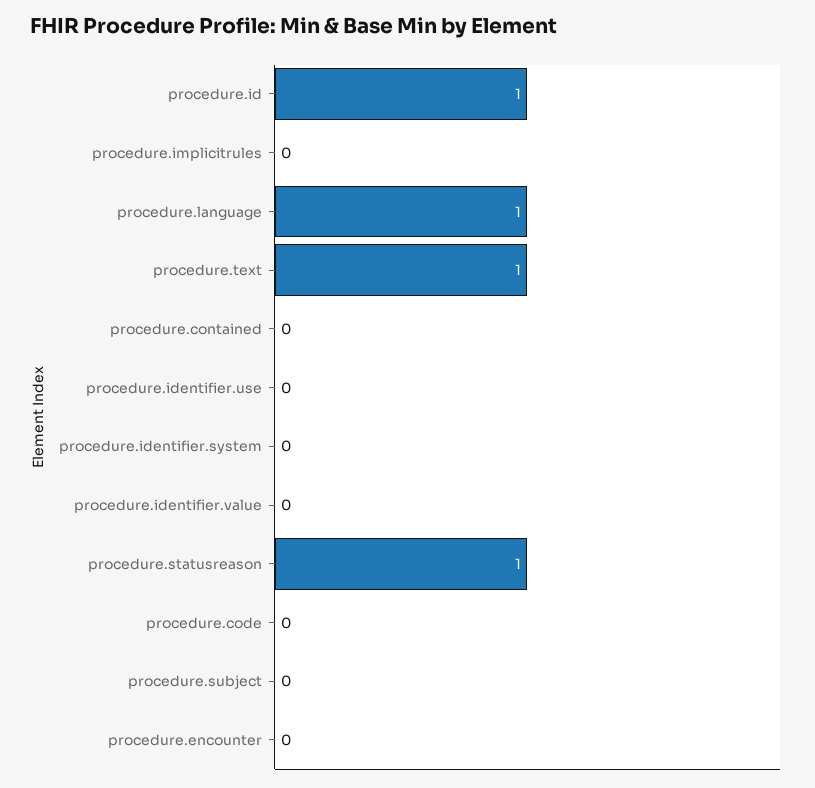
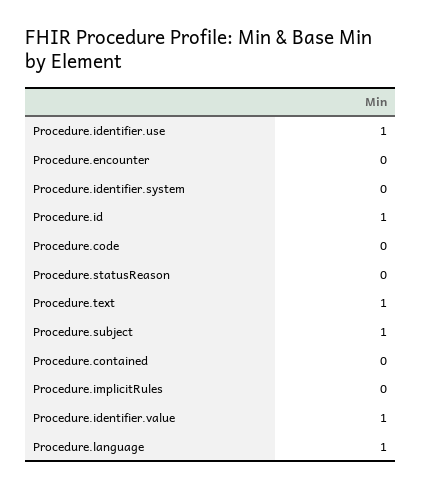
procedure.identifier.use: 0 -> 1
procedure.identifier.value: 0 -> 1
procedure.statusreason: 1 -> 0
procedure.subject: 0 -> 1

